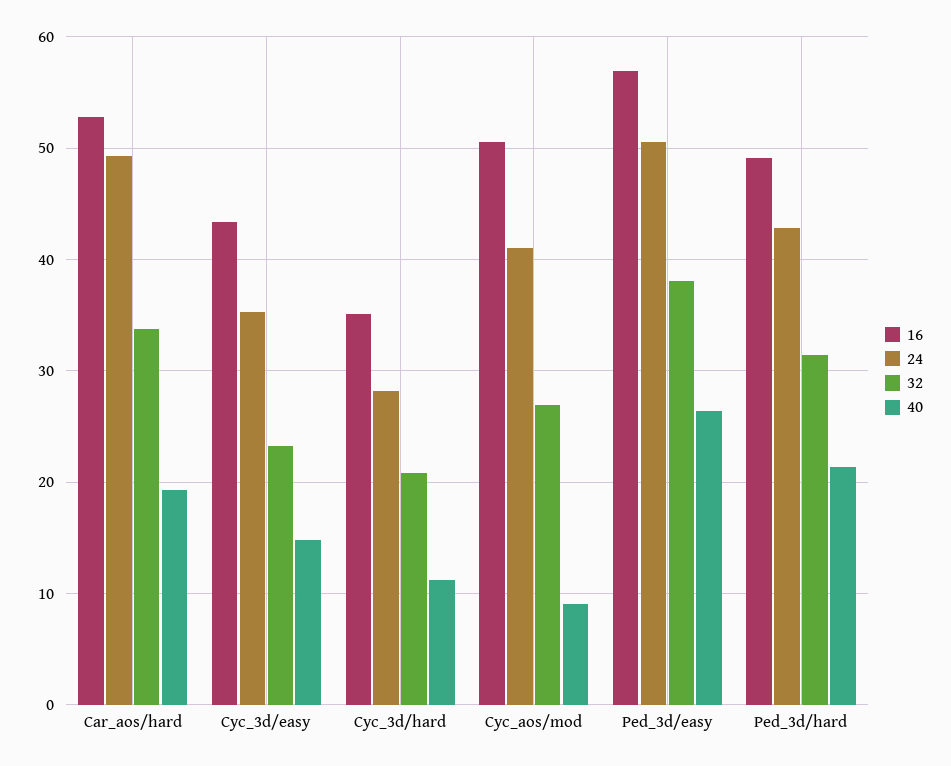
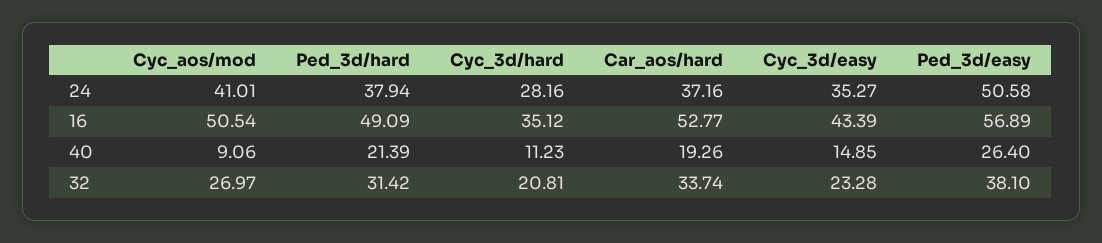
24, Car_aos/hard: 49 -> 37.16
24, Ped_3d/hard: 43 -> 37.94

